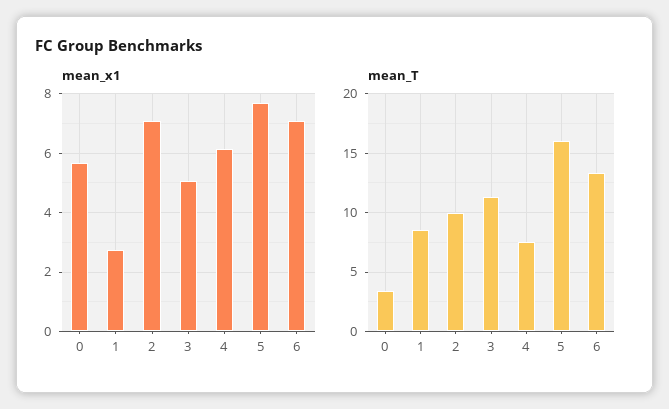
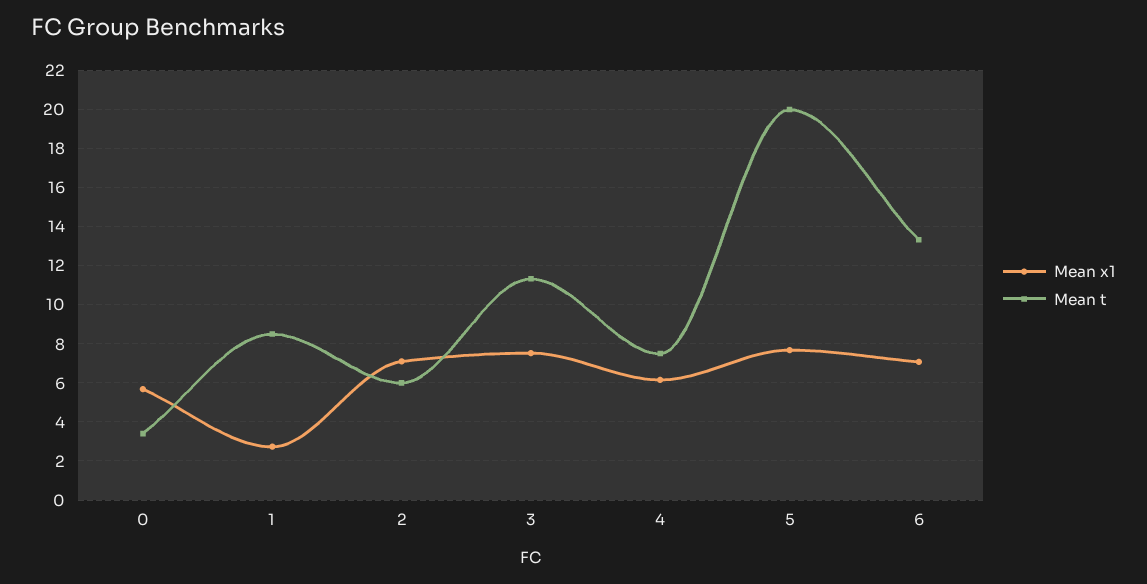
mean_x1, 3: 5 -> 7.5
mean_T, 2: 10 -> 6
mean_T, 5: 16 -> 20

